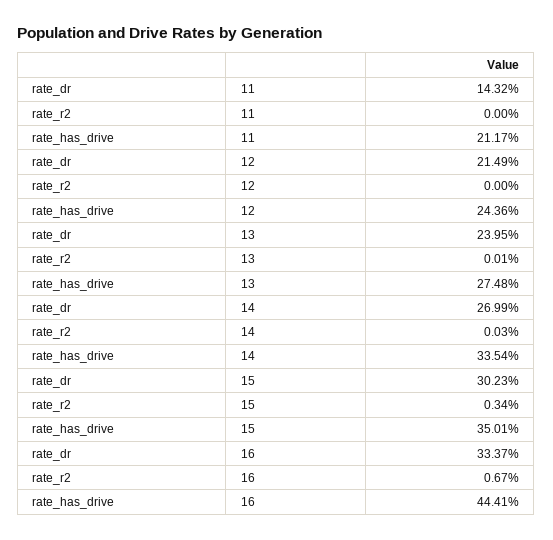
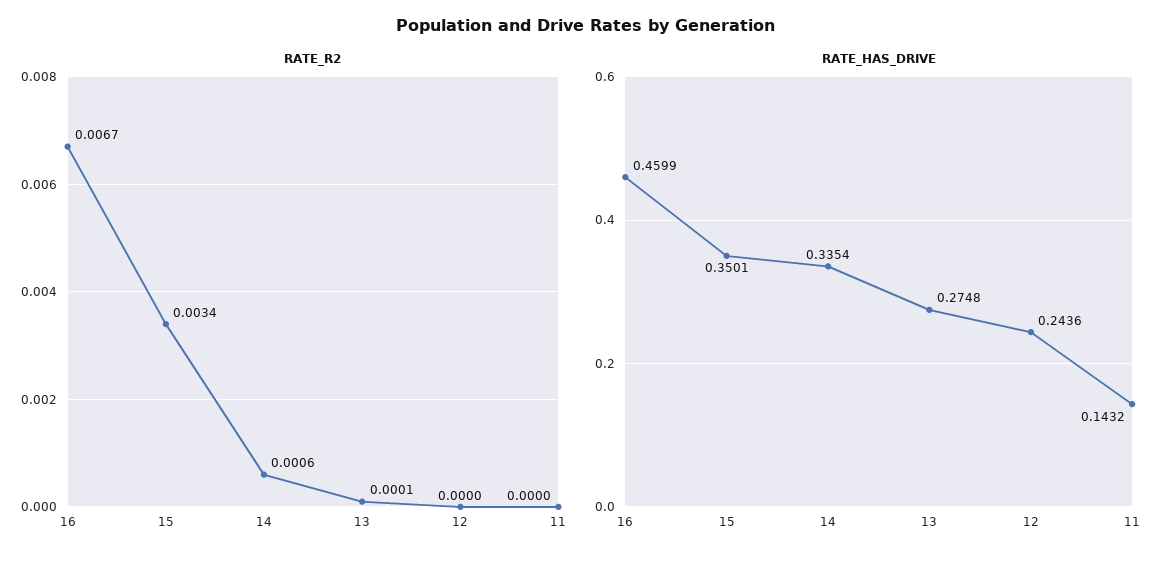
rate_dr, 11: 0.1432 -> none
rate_has_drive, 11: 0.2117 -> 0.1432
rate_dr, 12: 0.2149 -> none
rate_dr, 13: 0.2395 -> none
rate_dr, 14: 0.2699 -> none
rate_r2, 14: 0.0003 -> 0.0006
rate_dr, 15: 0.3023 -> none
rate_dr, 16: 0.3337 -> none
rate_has_drive, 16: 0.4441 -> 0.4599

